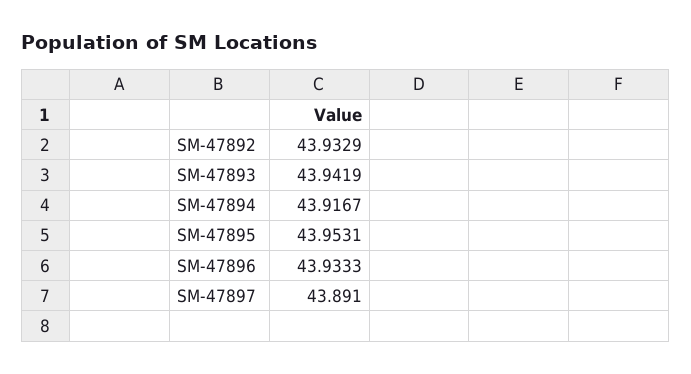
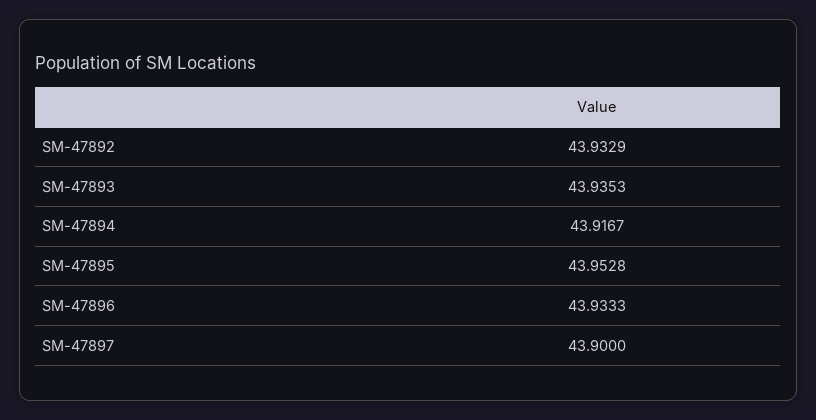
SM-47893: 43.9419 -> 43.9353
SM-47895: 43.9531 -> 43.9528
SM-47897: 43.891 -> 43.9

